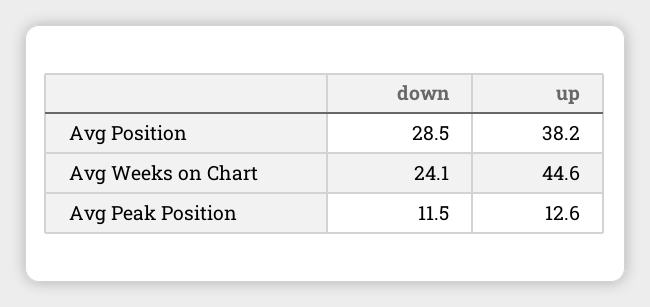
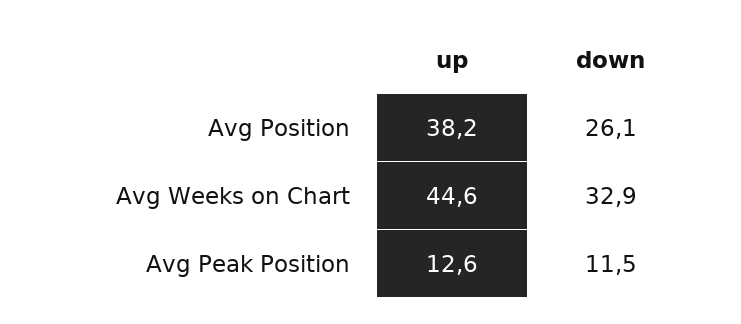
down, Avg Position: 28.5 -> 26.1
down, Avg Weeks on Chart: 24.1 -> 32.9

